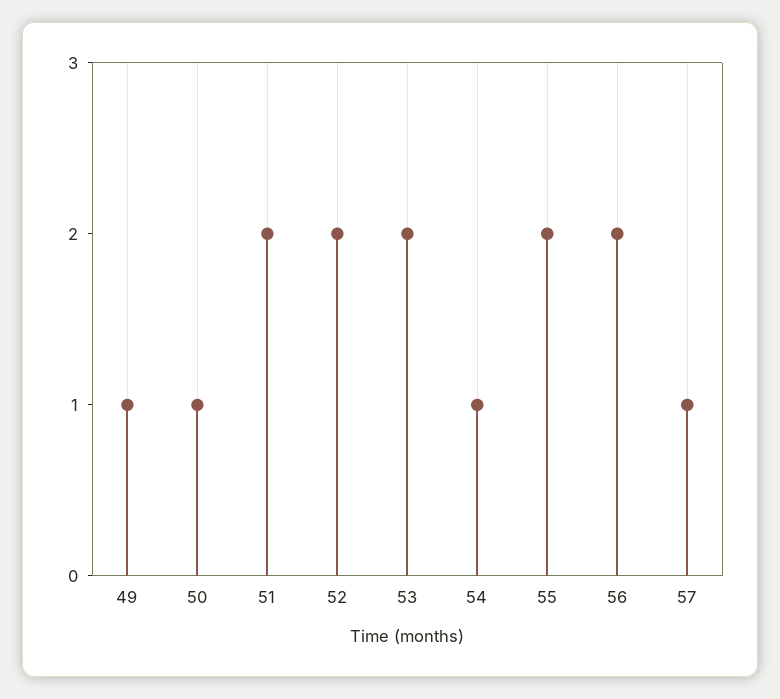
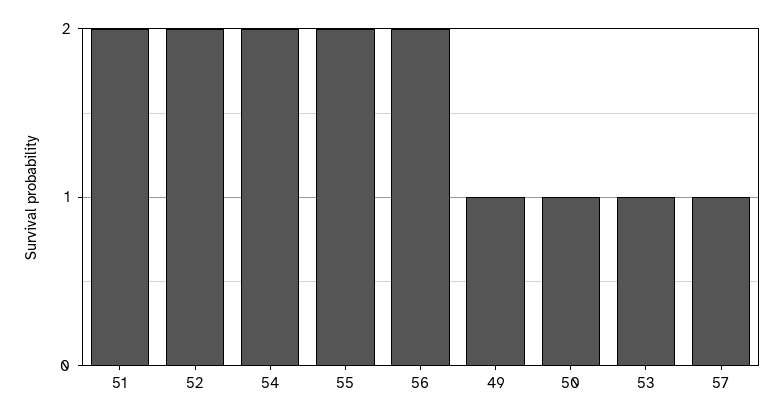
53: 2 -> 1
54: 1 -> 2

